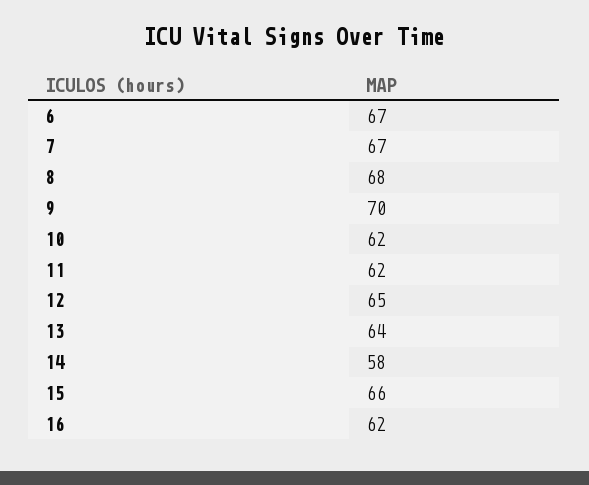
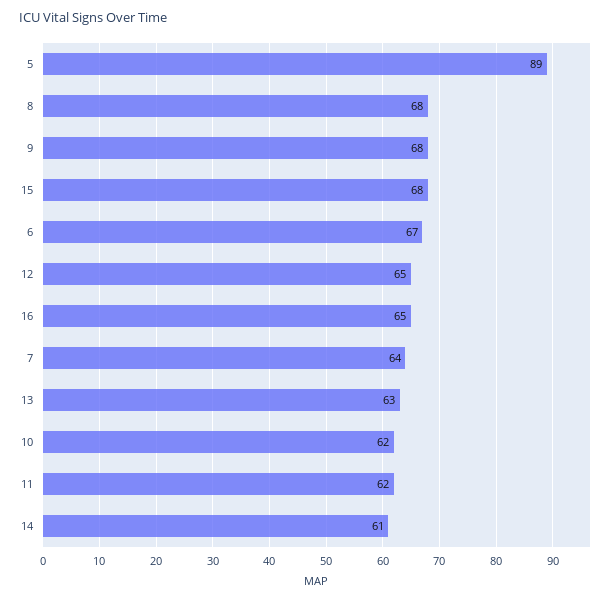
7: 67 -> 64
9: 70 -> 68
13: 64 -> 63
14: 58 -> 61
15: 66 -> 68
16: 62 -> 65
5: none -> 89

